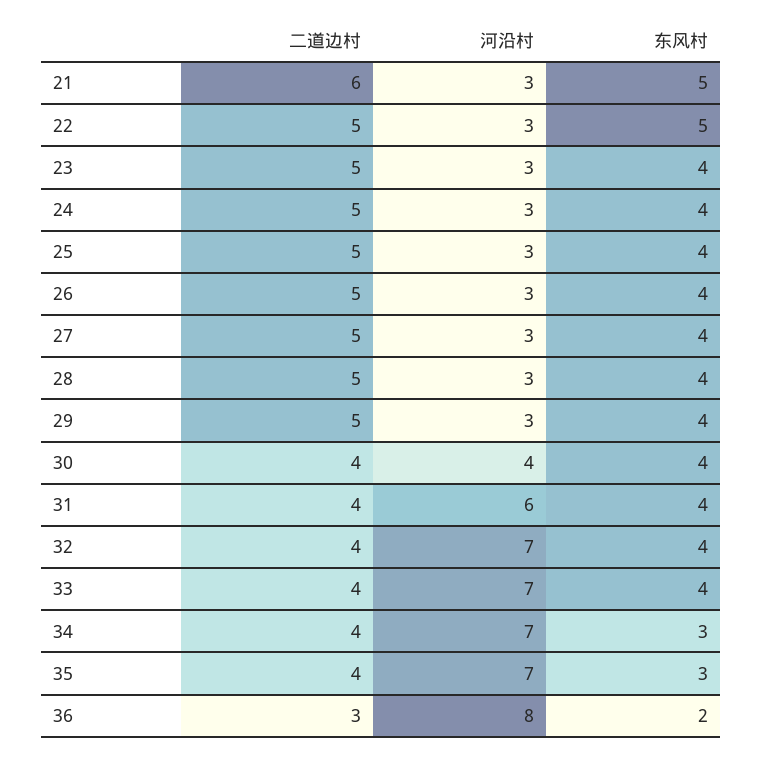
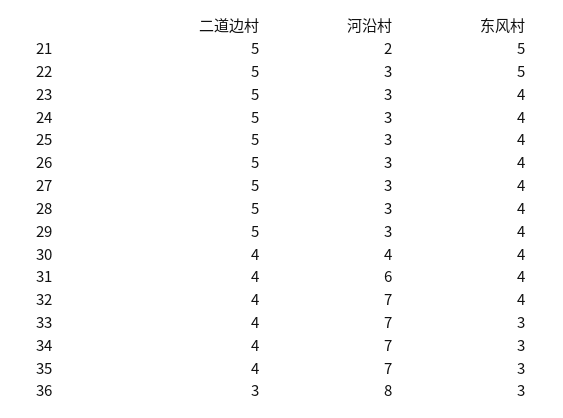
二道边村, 21: 6 -> 5
河沿村, 21: 3 -> 2
东风村, 33: 4 -> 3
东风村, 36: 2 -> 3

